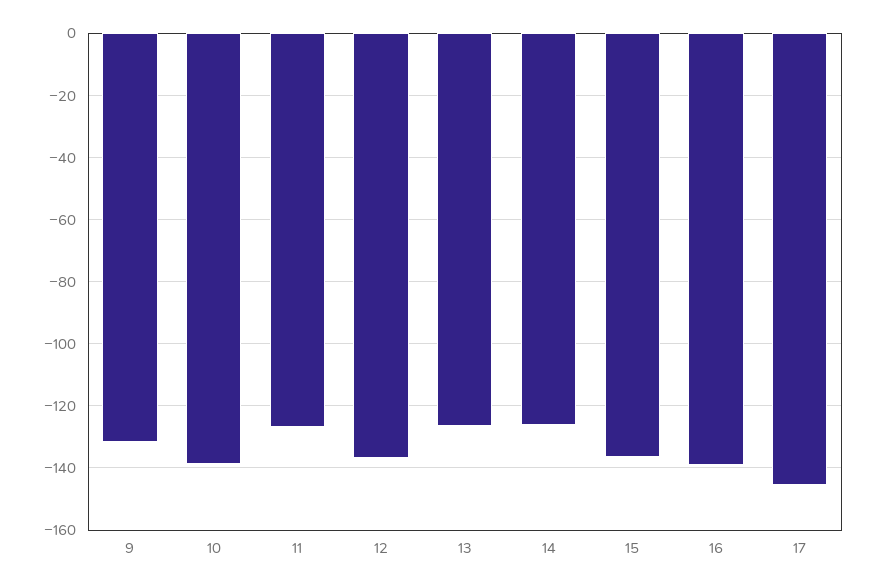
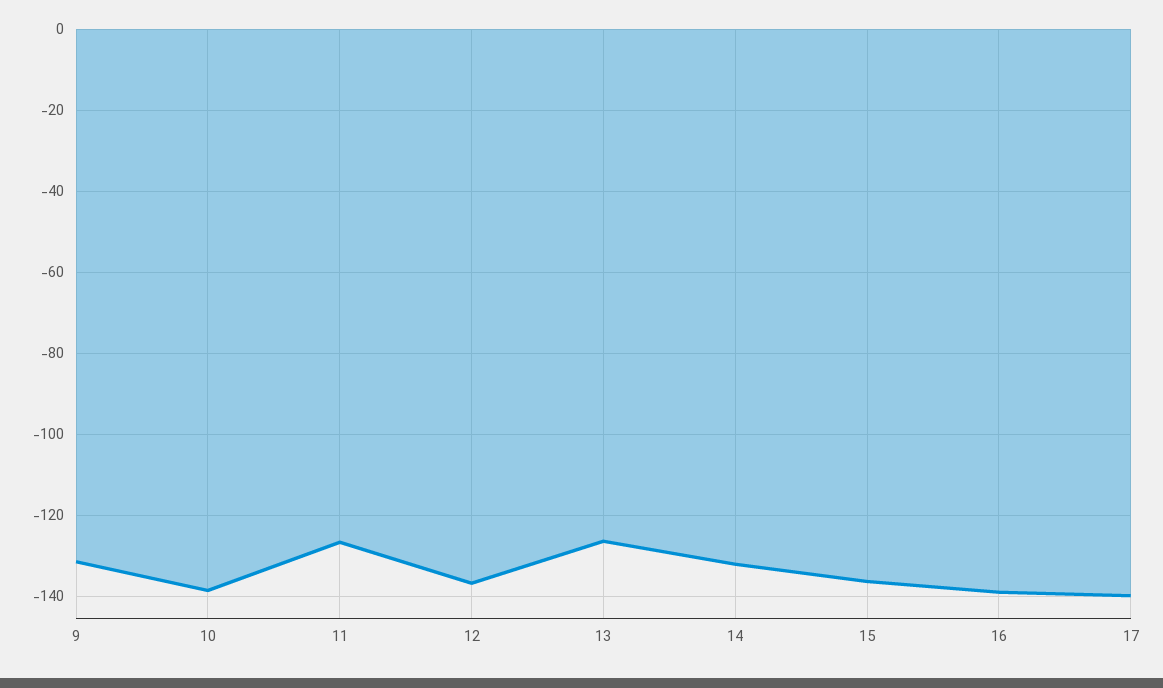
14: -126 -> -132
17: -146 -> -140

